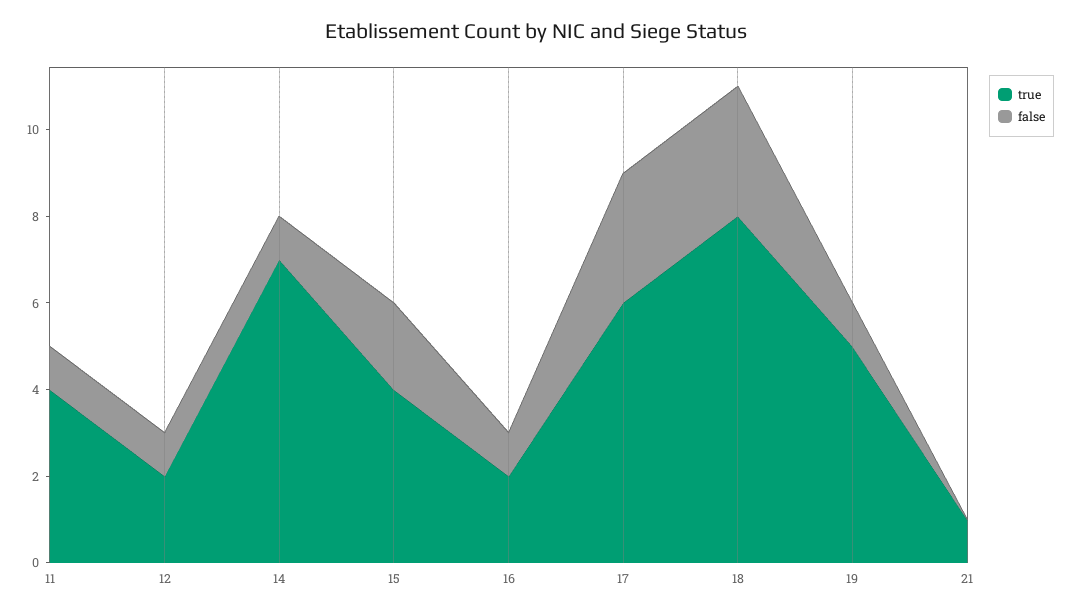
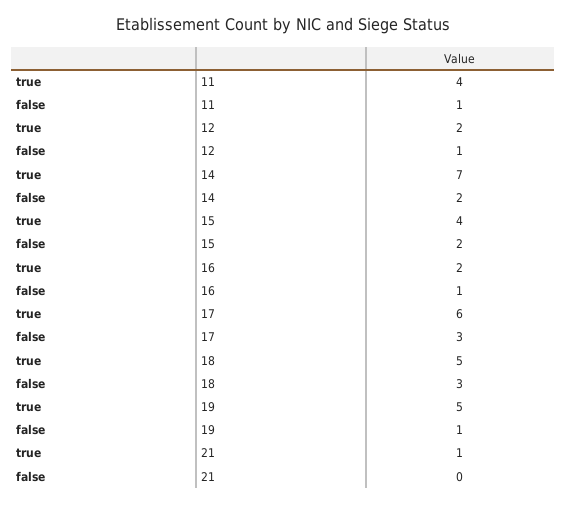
false, 14: 1 -> 2
true, 18: 8 -> 5

